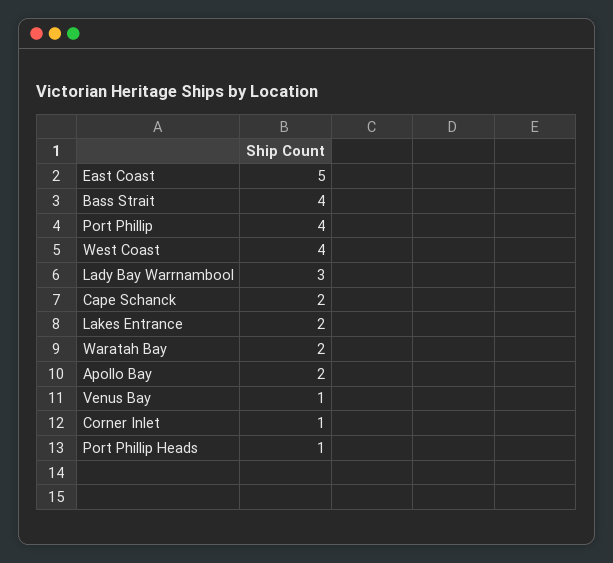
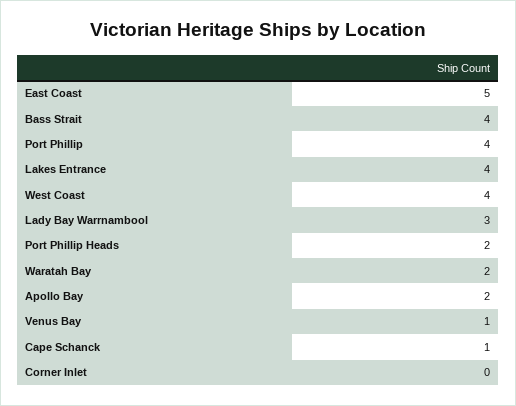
Cape Schanck: 2 -> 1
Lakes Entrance: 2 -> 4
Corner Inlet: 1 -> 0
Port Phillip Heads: 1 -> 2

